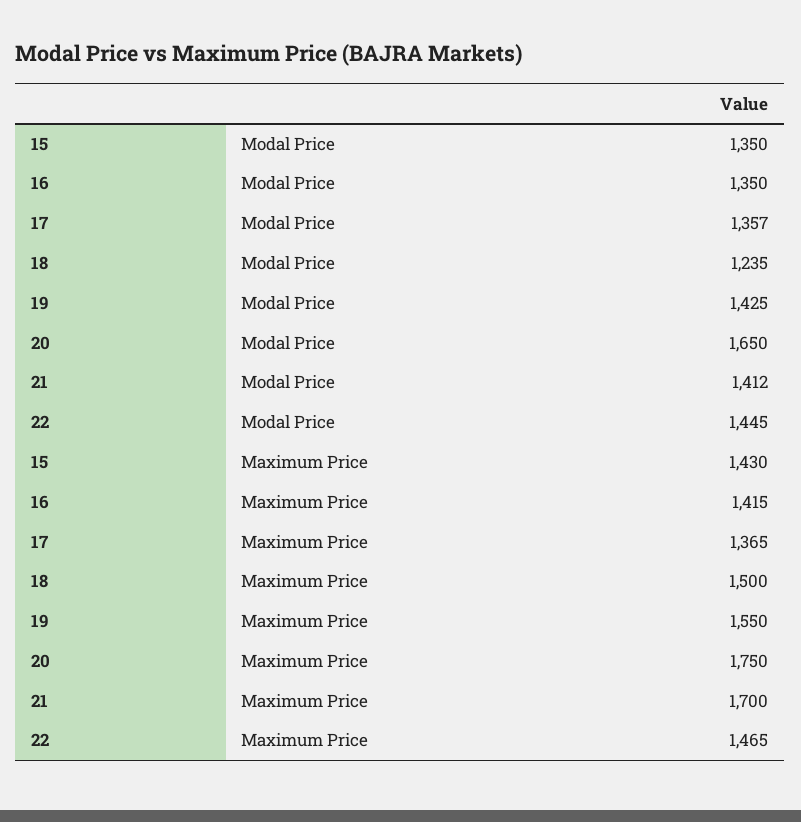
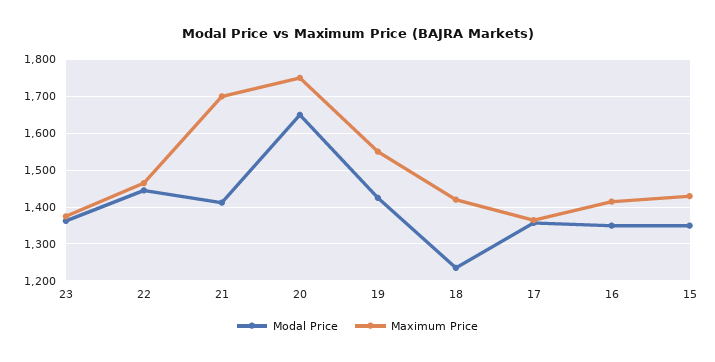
Maximum Price, 18: 1500 -> 1420
Modal Price, 23: none -> 1360
Maximum Price, 23: none -> 1380

